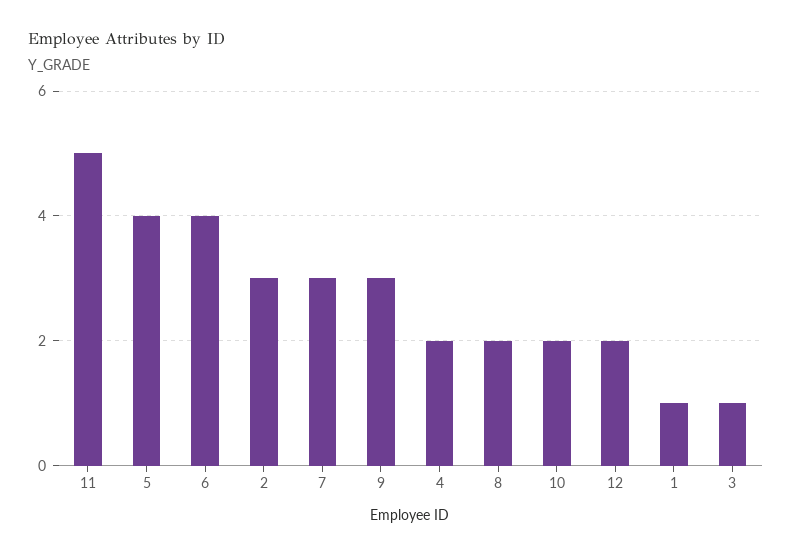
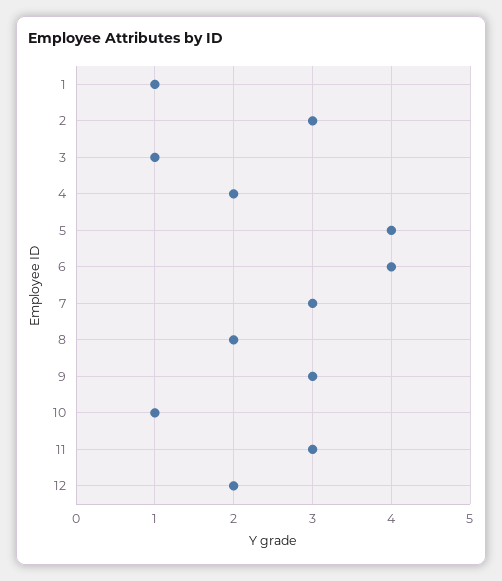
11: 5 -> 3
10: 2 -> 1

